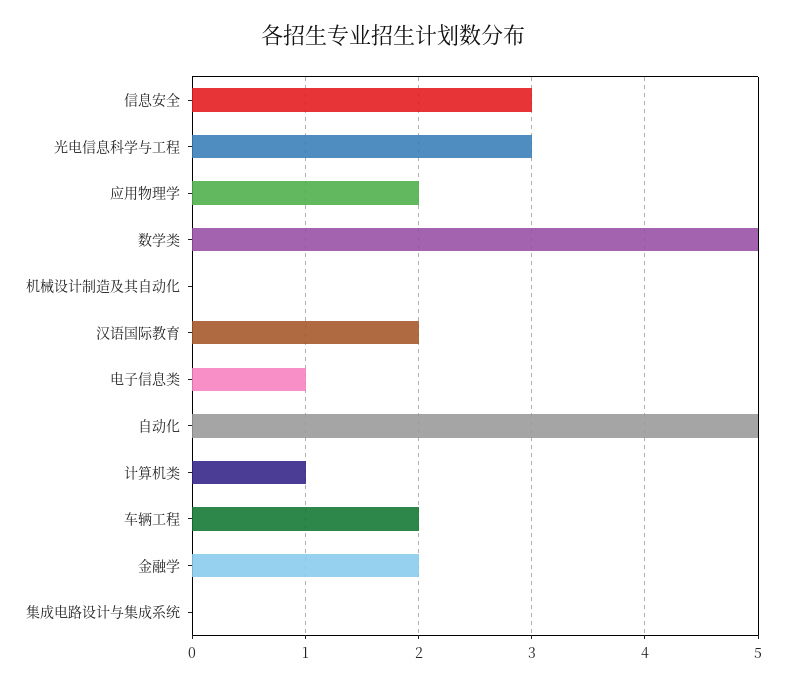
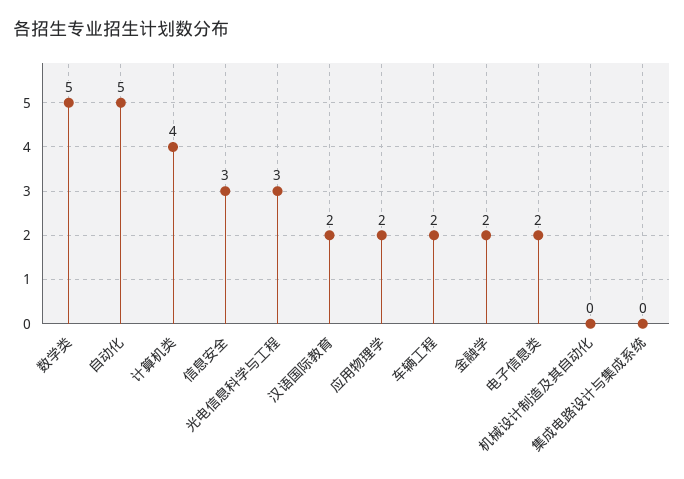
电子信息类: 1 -> 2
计算机类: 1 -> 4

